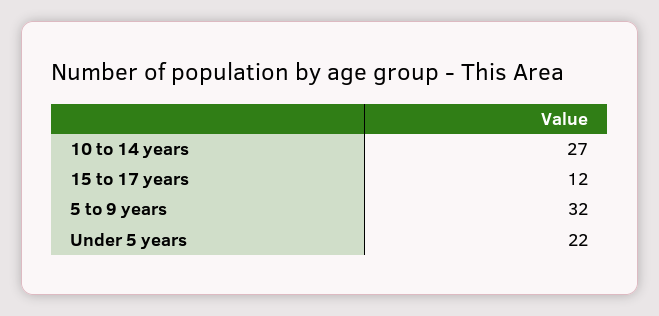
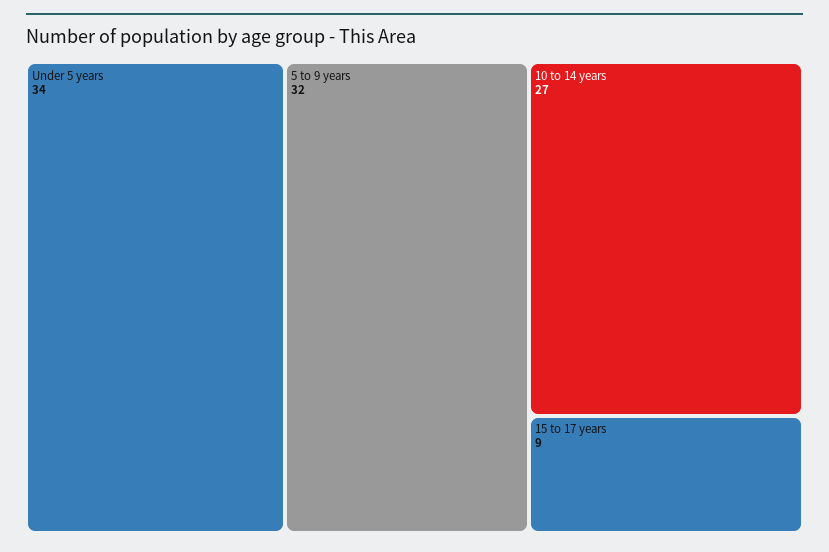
15 to 17 years: 12 -> 9
Under 5 years: 22 -> 34

